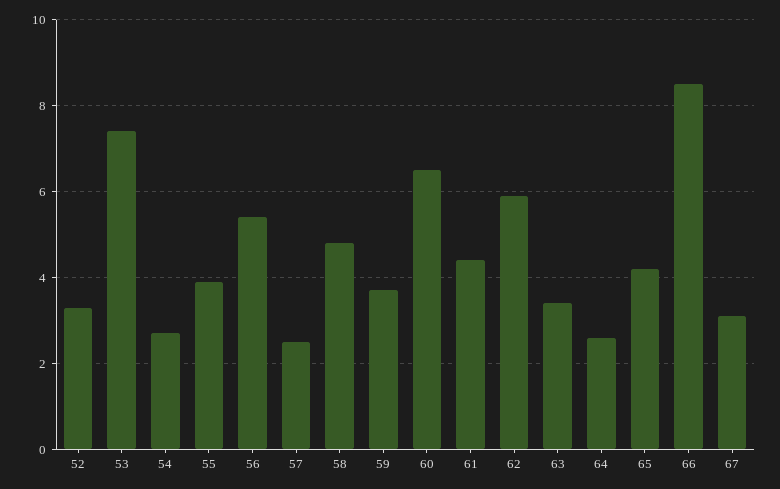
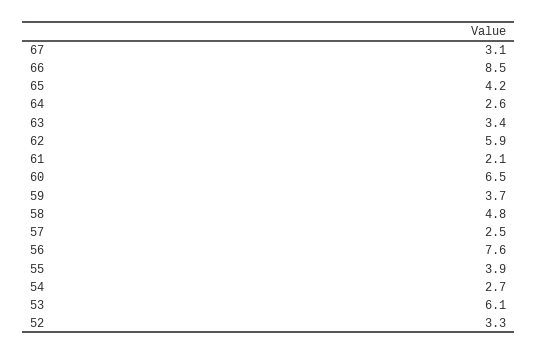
53: 7.5 -> 6.1
56: 5.5 -> 7.6
61: 4.5 -> 2.1

